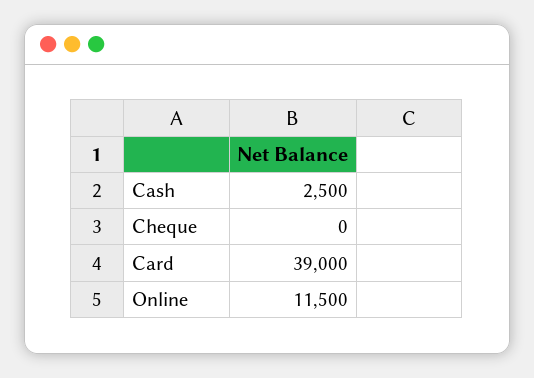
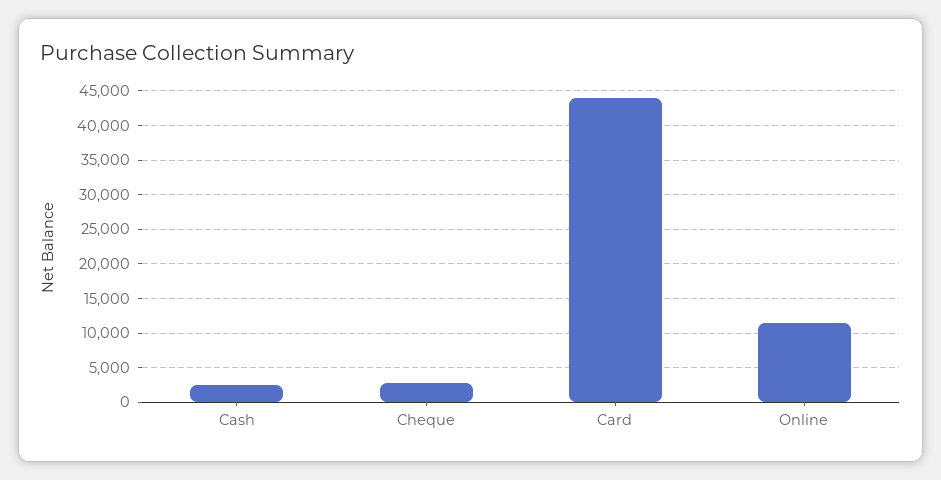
Cheque: 0 -> 3000
Card: 39000 -> 44000

